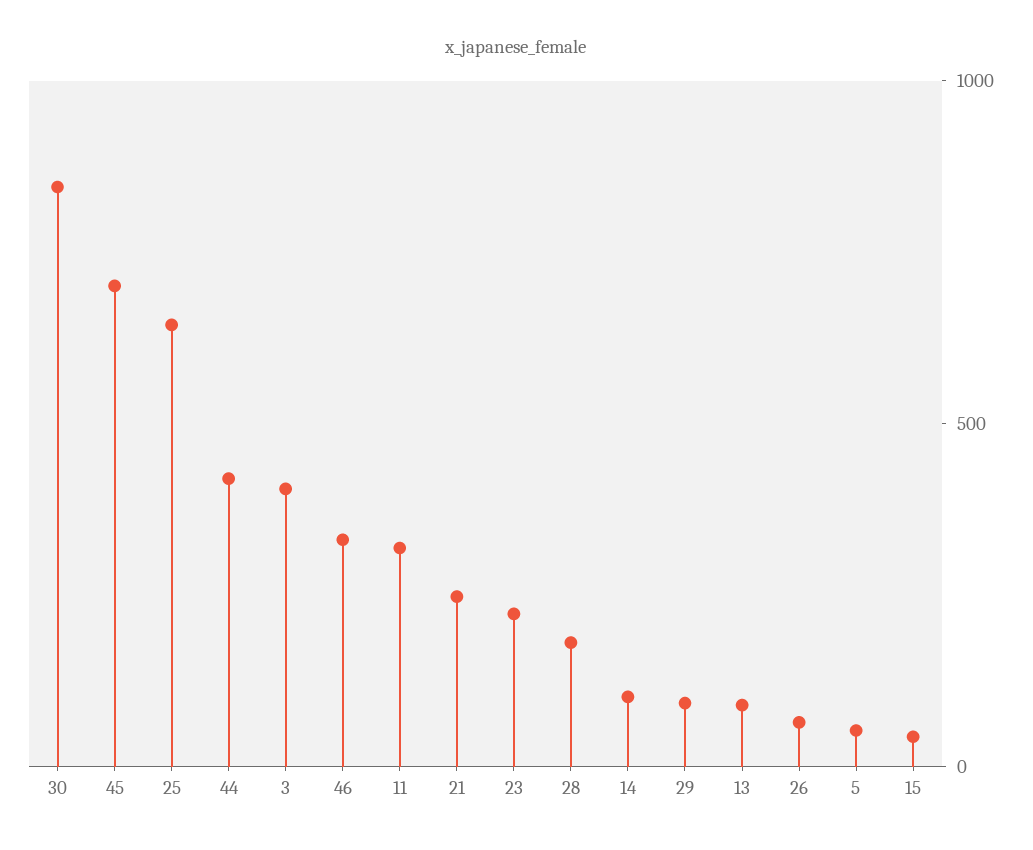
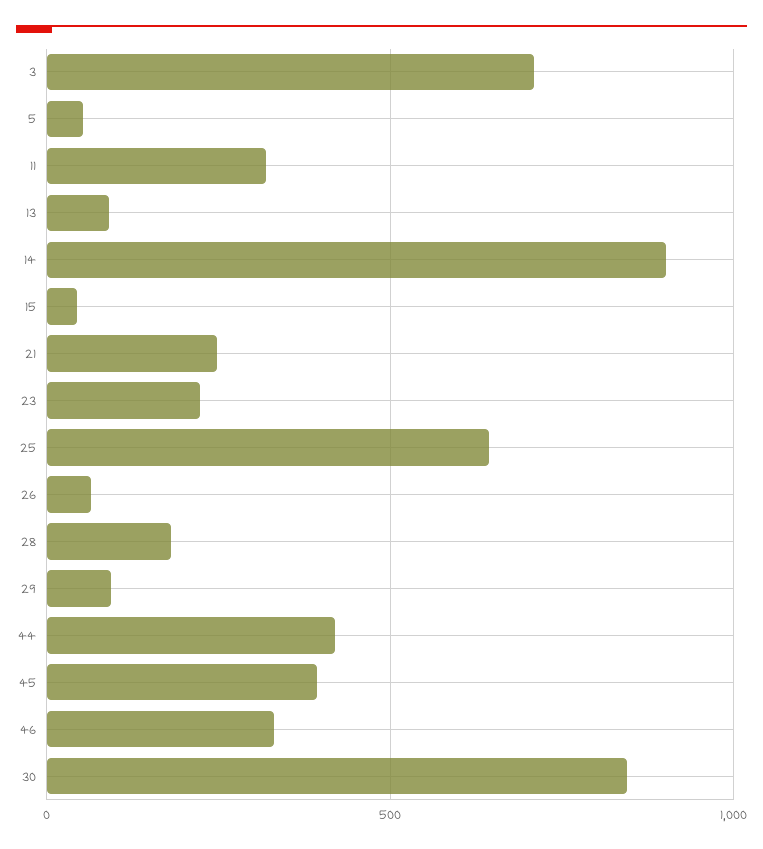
45: 700 -> 400
3: 400 -> 700
14: 100 -> 900

